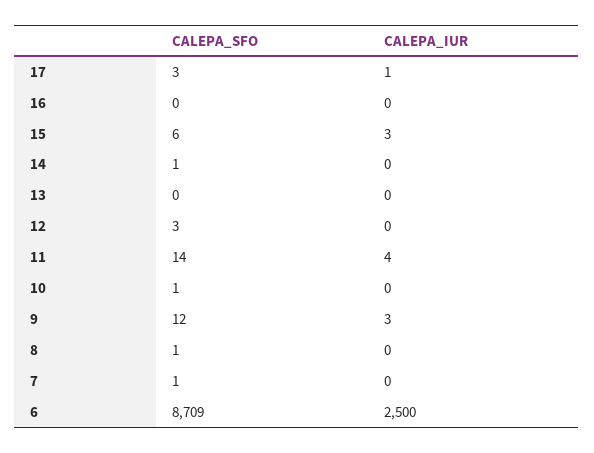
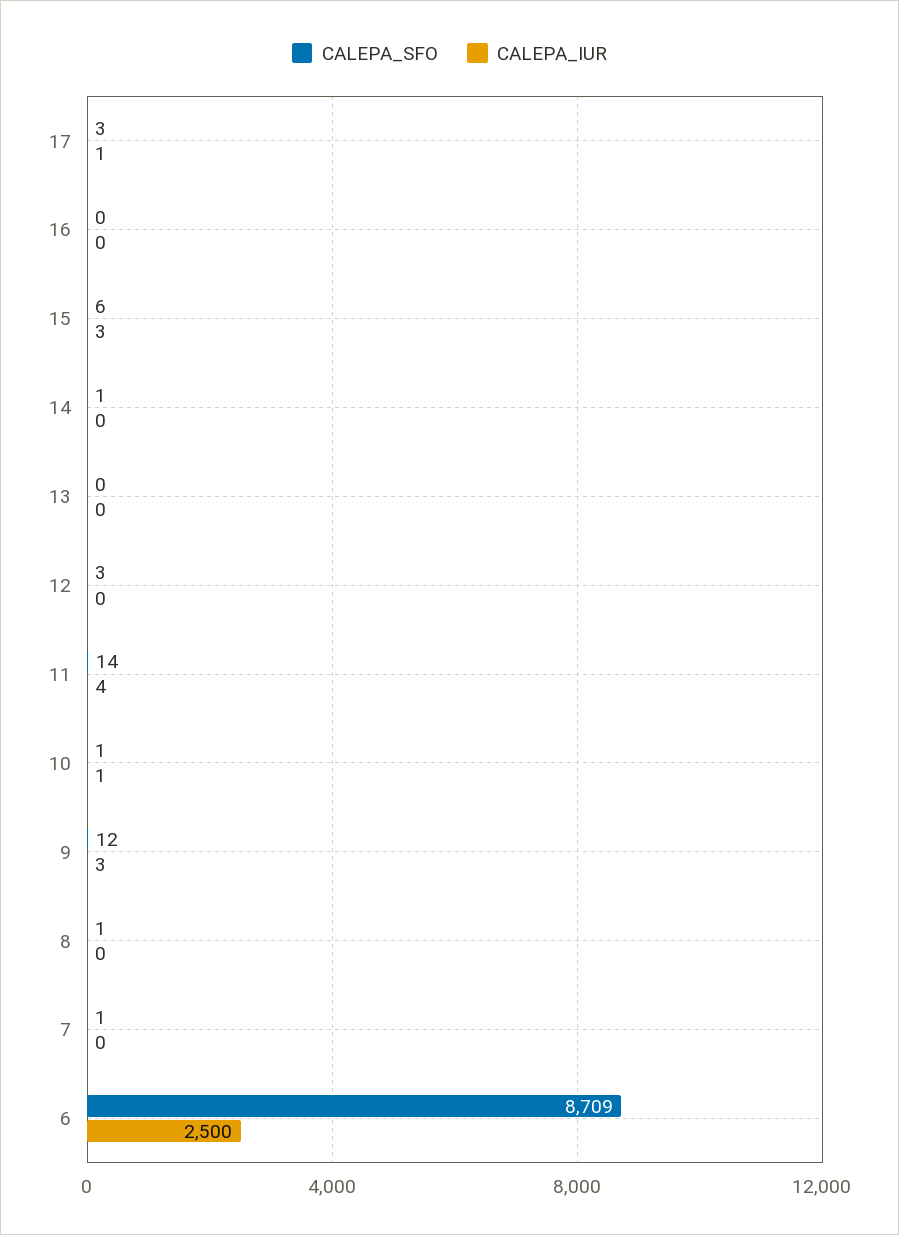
CALEPA_IUR, 10: 0 -> 1

